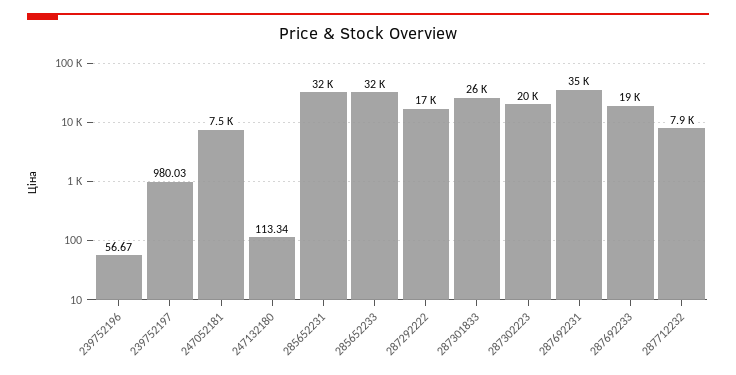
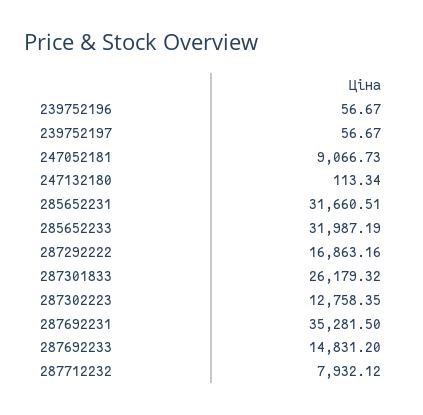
239752197: 980.03 -> 56.67
247052181: 7500 -> 9066.73
287302223: 20000 -> 12758.35
287692233: 19000 -> 14831.2

